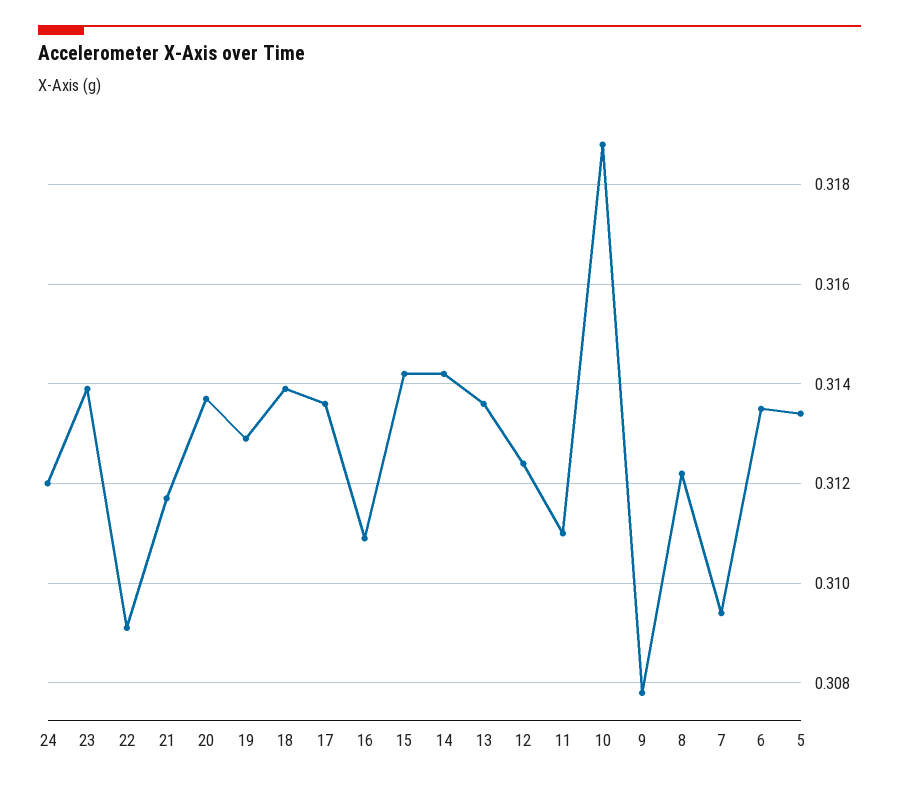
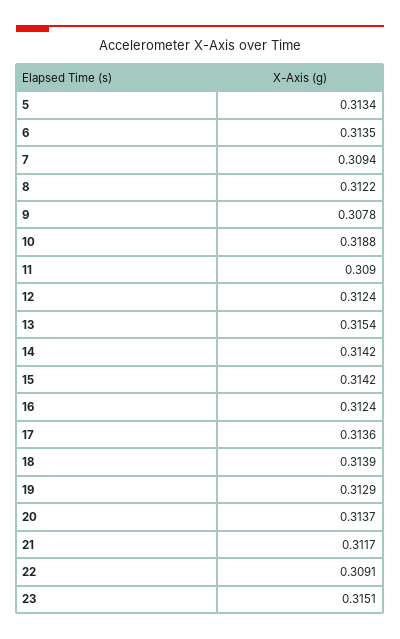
24: 0.312 -> none
23: 0.314 -> 0.3151
16: 0.311 -> 0.3124
13: 0.3135 -> 0.3154
11: 0.311 -> 0.309

